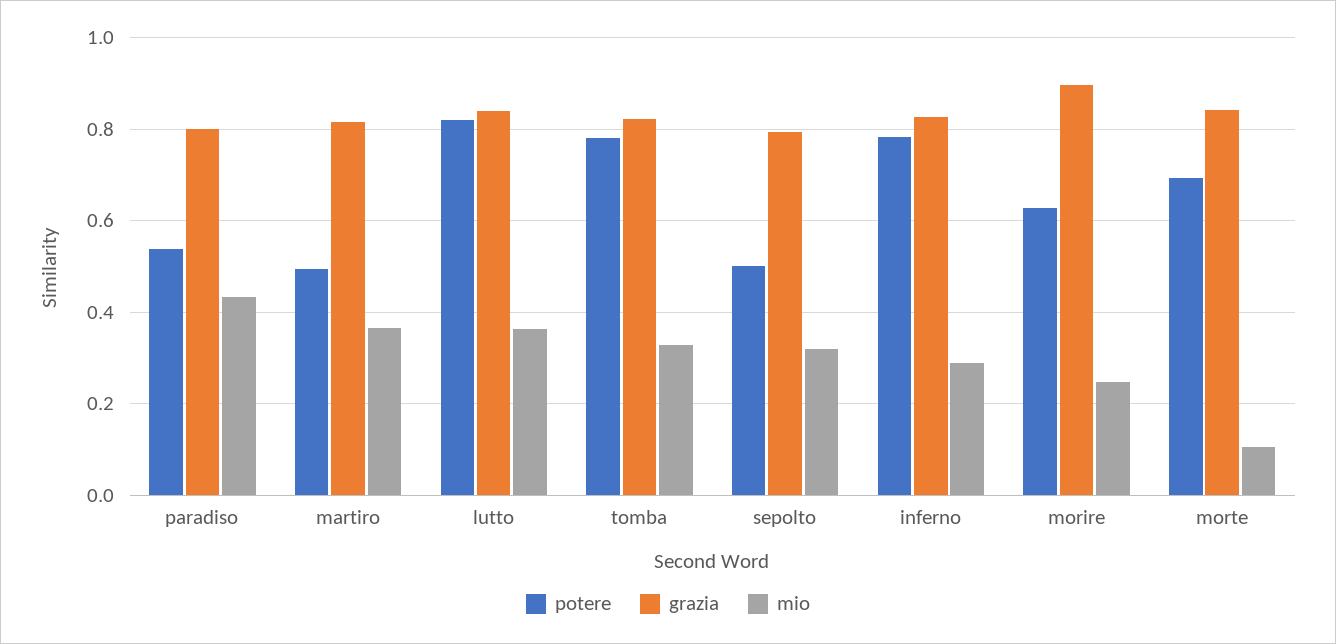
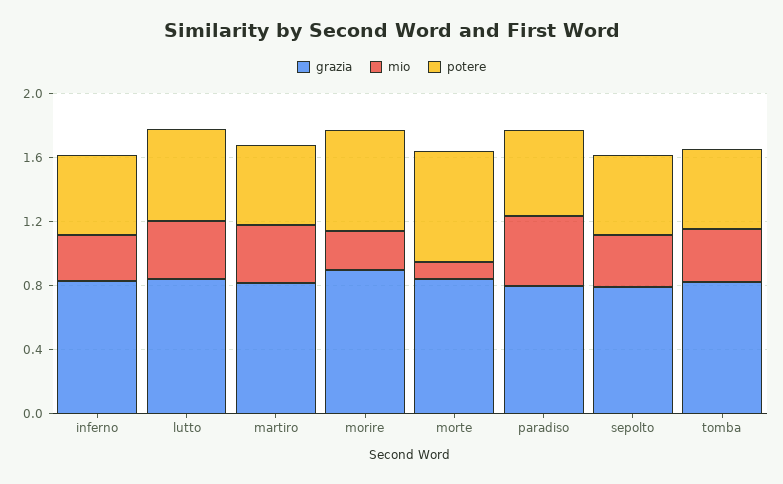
potere, lutto: 0.82 -> 0.6
potere, tomba: 0.78 -> 0.5
potere, inferno: 0.78 -> 0.5

